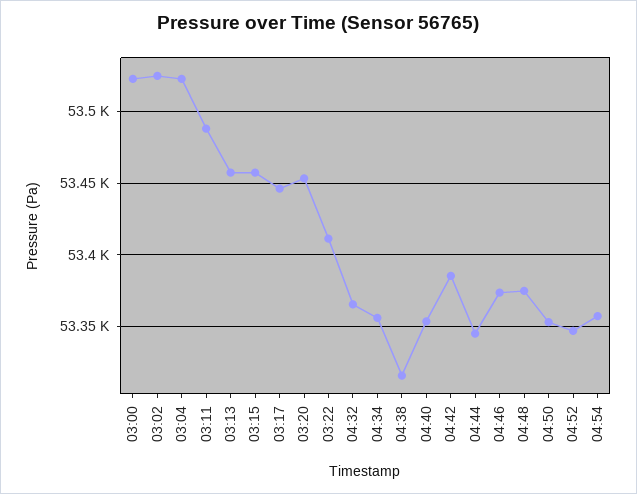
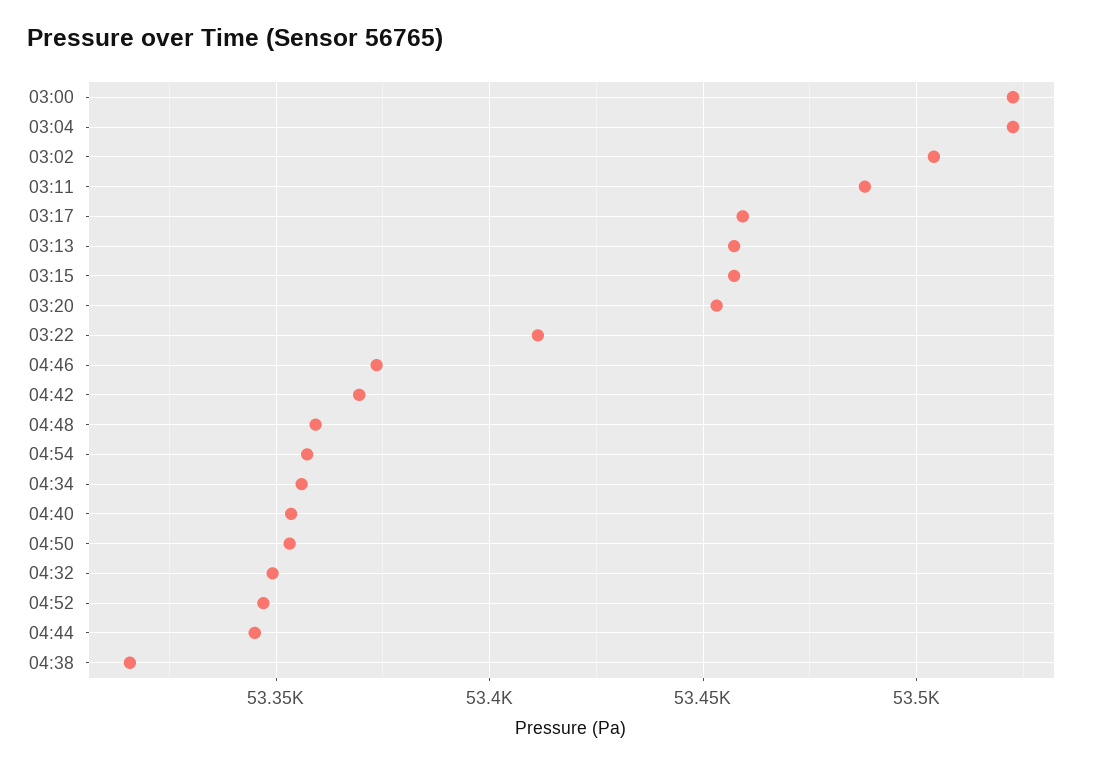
03:02: 53525 -> 53505
03:17: 53445 -> 53460
04:32: 53365 -> 53350
04:42: 53385 -> 53370
04:48: 53375 -> 53360

